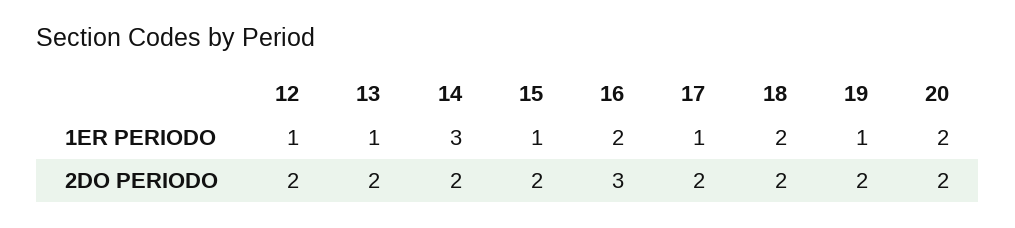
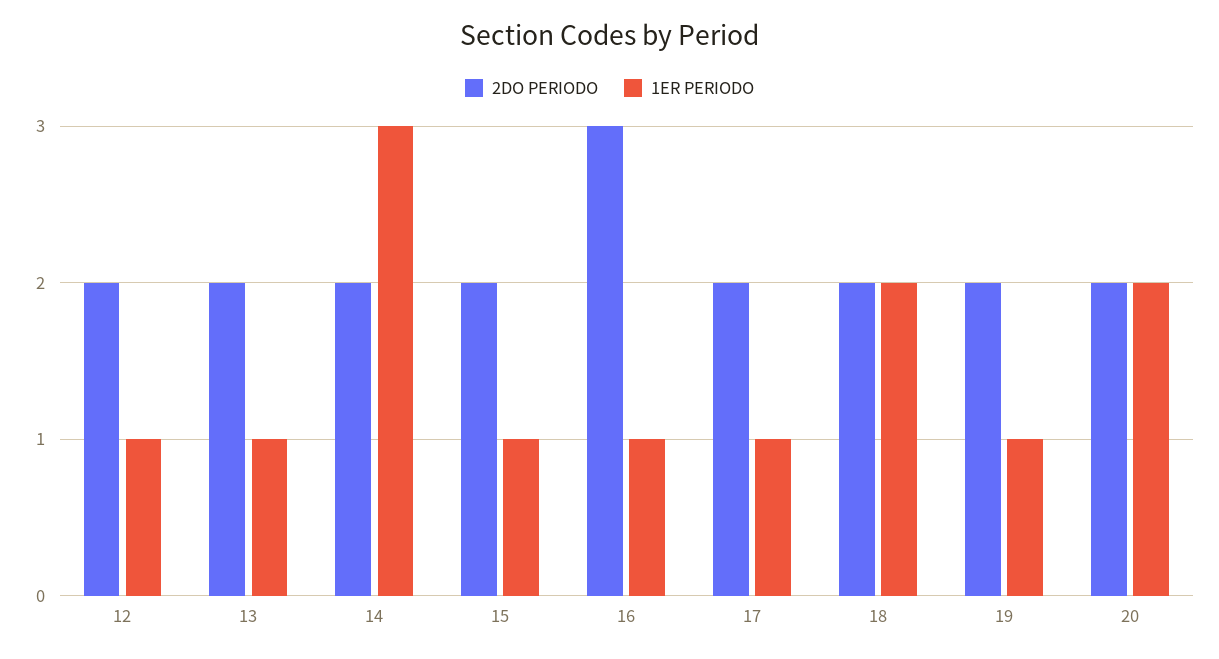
1ER PERIODO, 16: 2 -> 1

